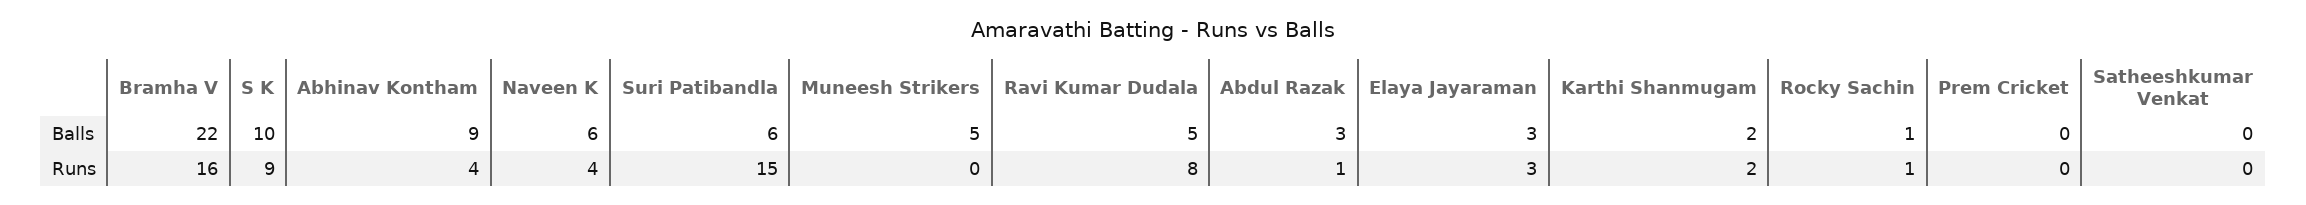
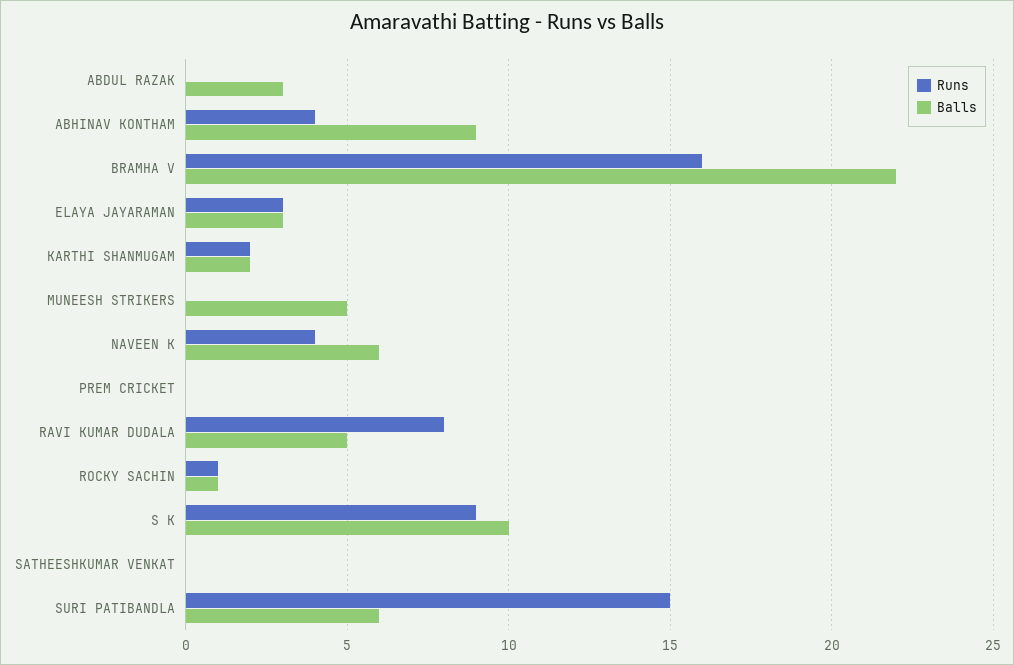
Runs, Abdul Razak: 1 -> 0

